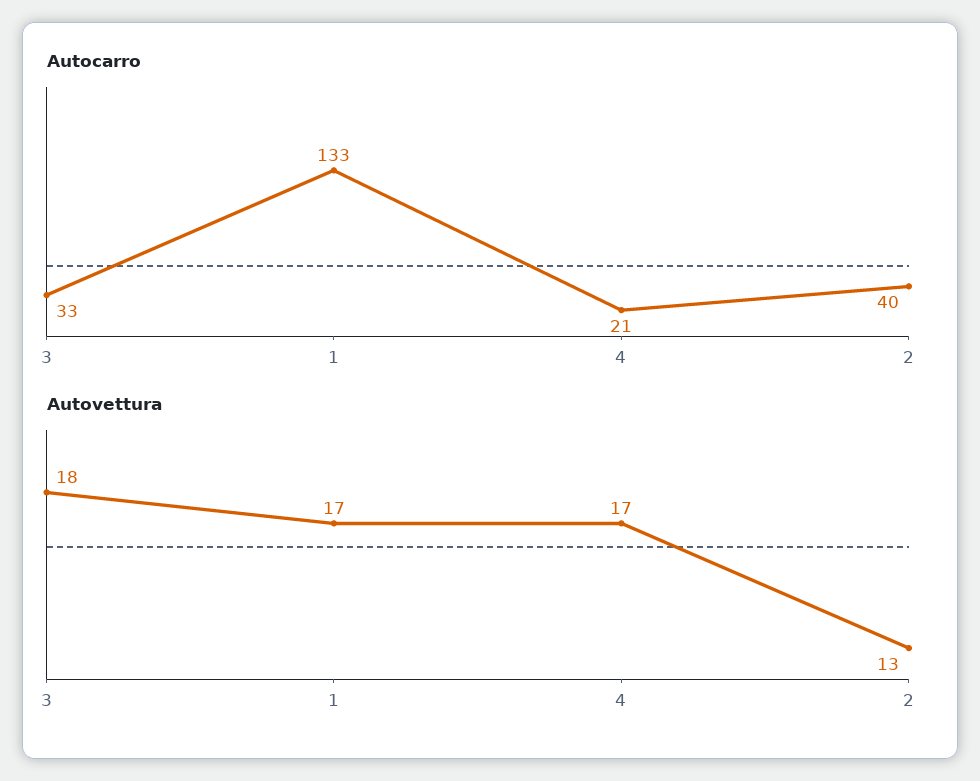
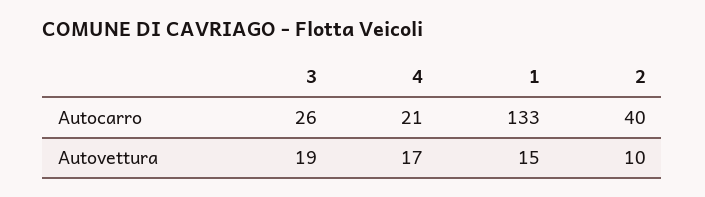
Autocarro, 3: 33 -> 26
Autovettura, 3: 18 -> 19
Autovettura, 1: 17 -> 15
Autovettura, 2: 13 -> 10

